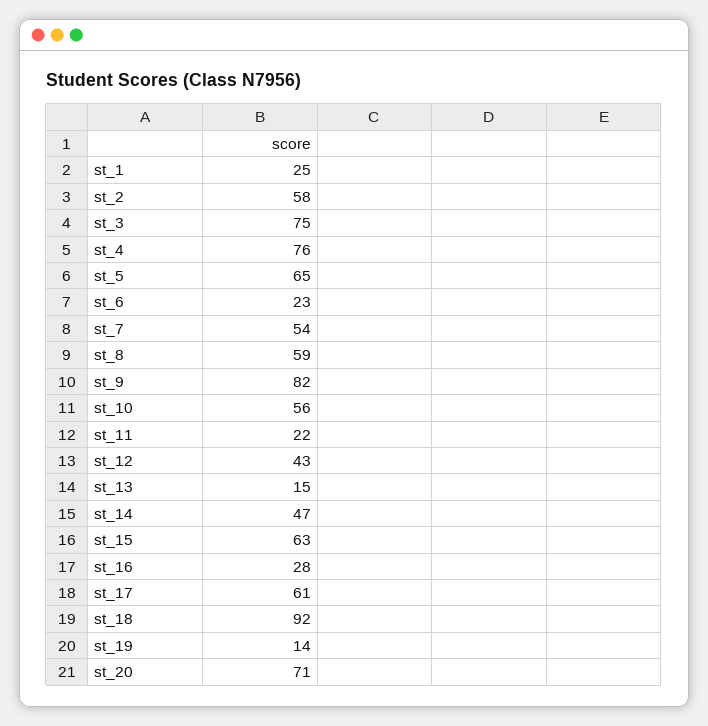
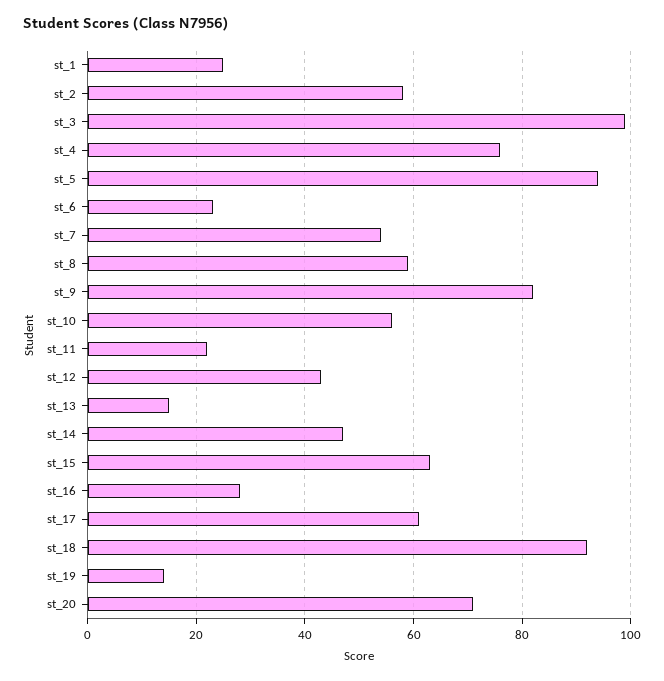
st_3: 75 -> 100
st_5: 65 -> 95

